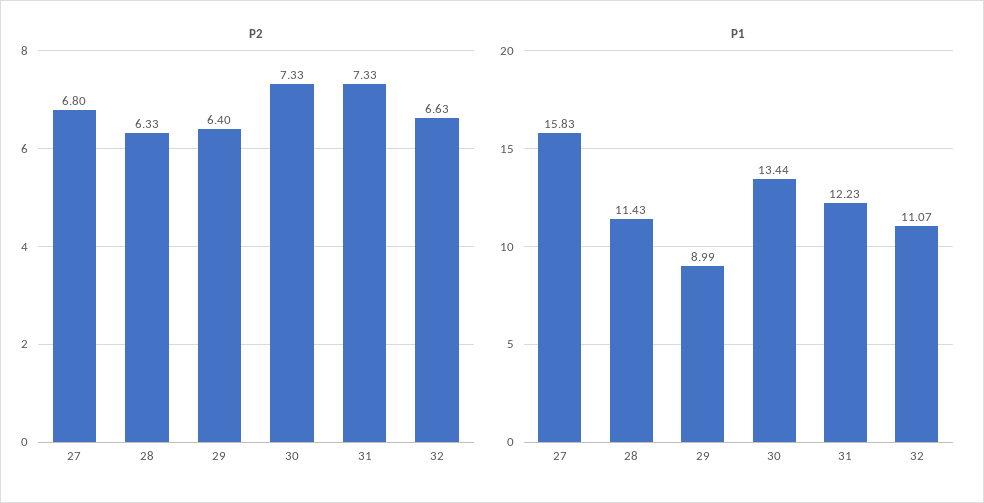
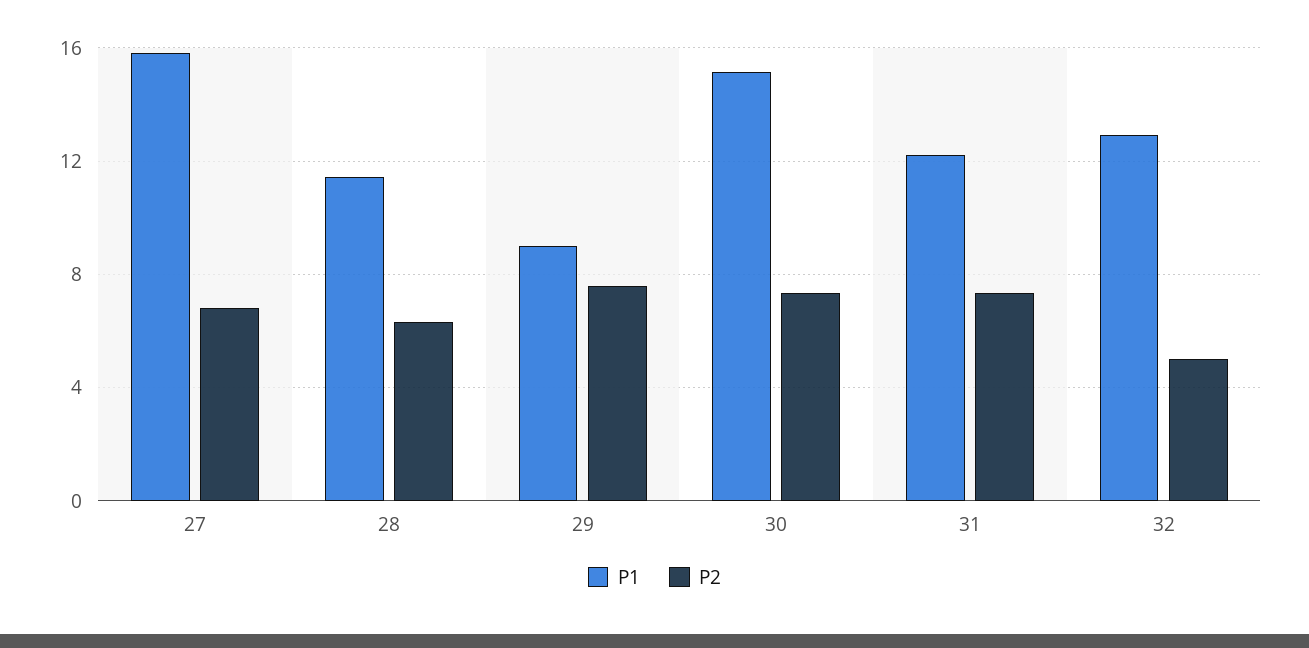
P2, 29: 6.4 -> 7.5
P2, 32: 6.63 -> 5
P1, 30: 13.44 -> 15
P1, 32: 11.07 -> 13

